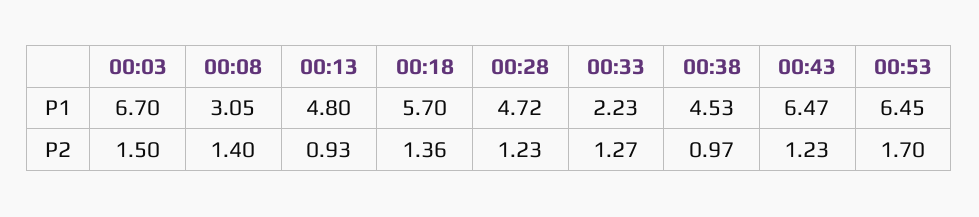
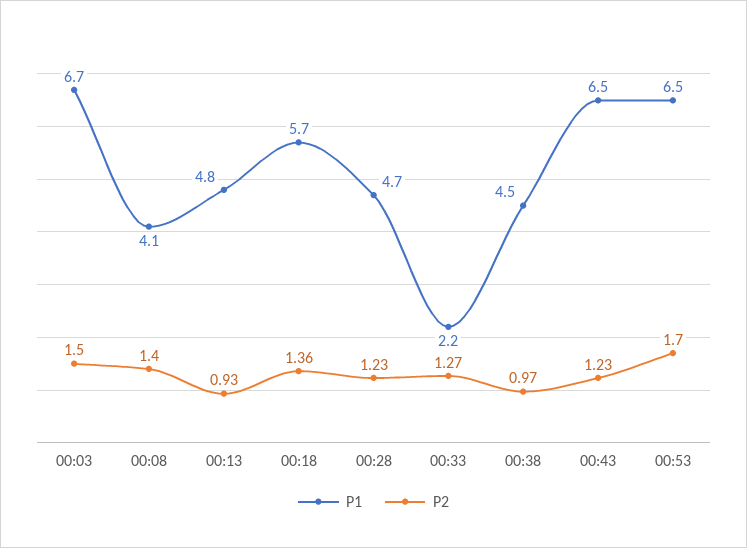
P1, 00:08: 3.05 -> 4.1

